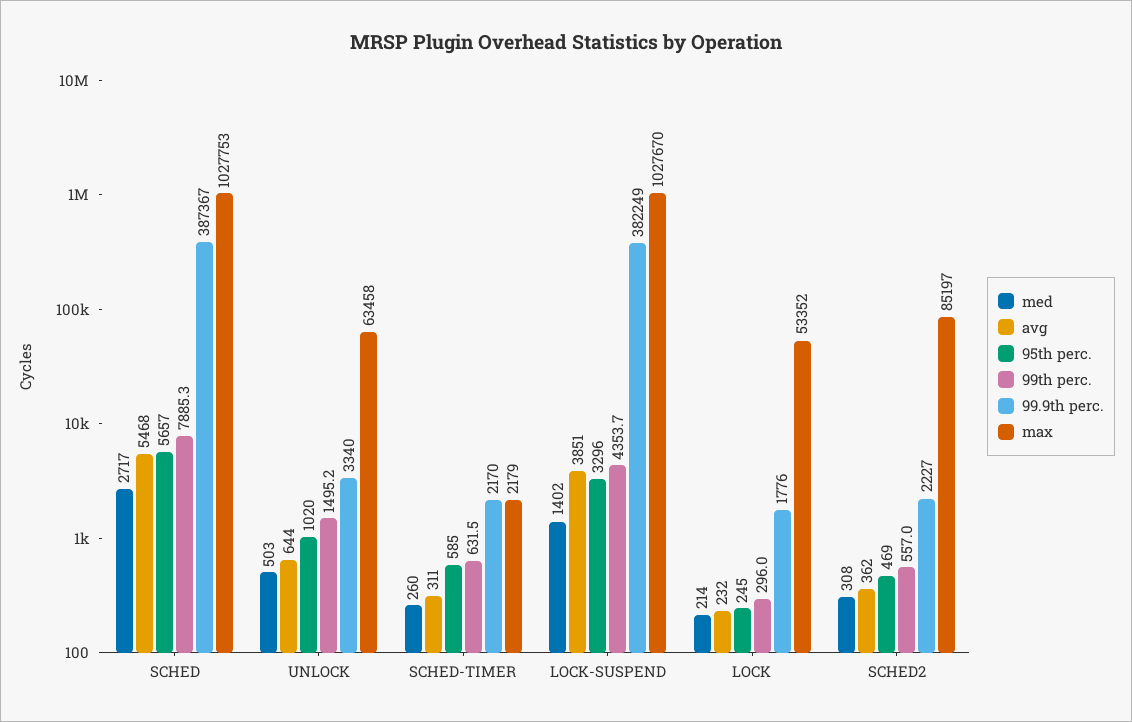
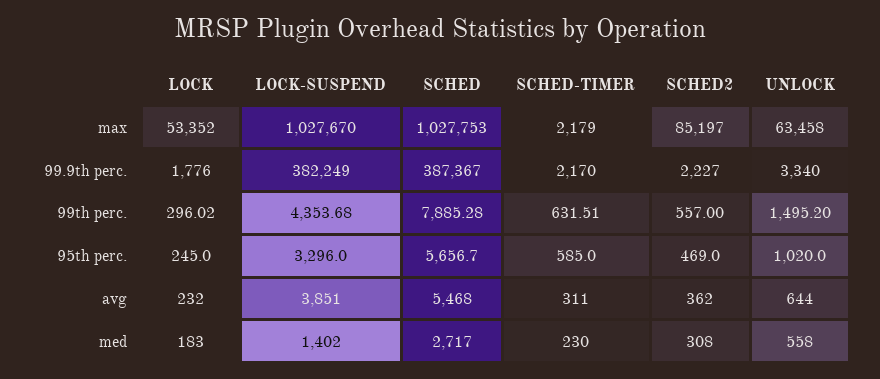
med, UNLOCK: 503 -> 558
med, SCHED-TIMER: 260 -> 230
med, LOCK: 214 -> 183

